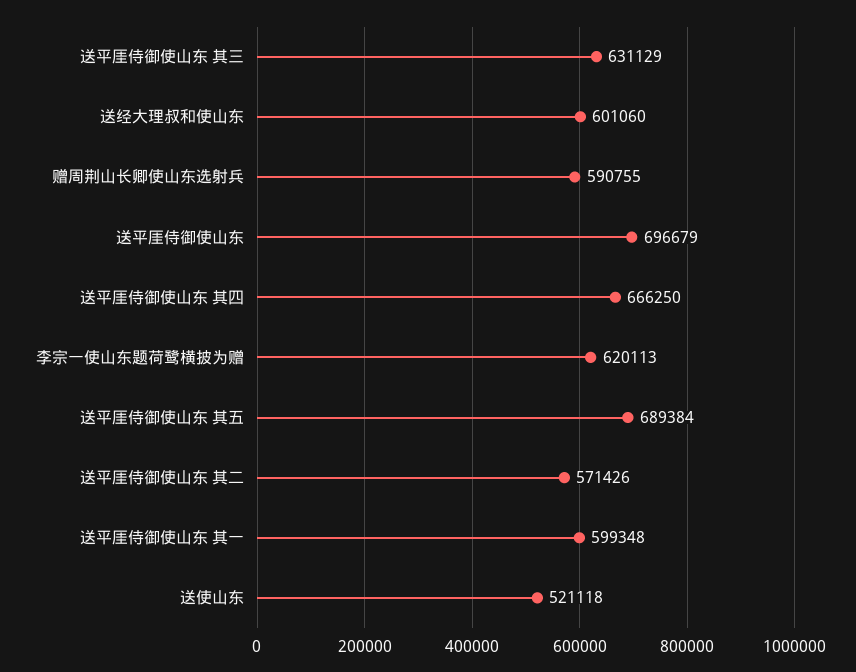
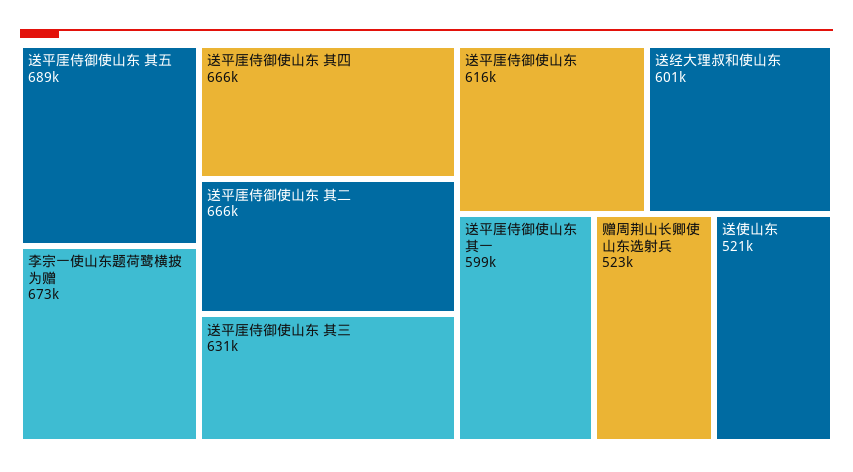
赠周荆山长卿使山东选射兵: 590755 -> 523000
送平厓侍御使山东: 696679 -> 616000
李宗一使山东题荷鹭横披为赠: 620113 -> 673000
送平厓侍御使山东 其二: 571426 -> 666000

